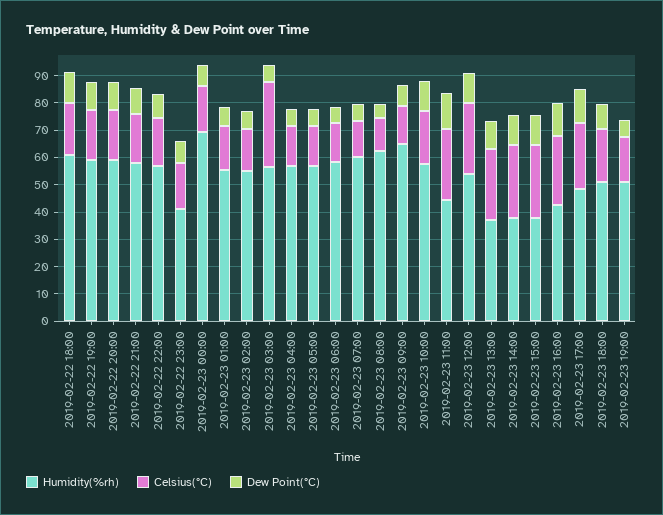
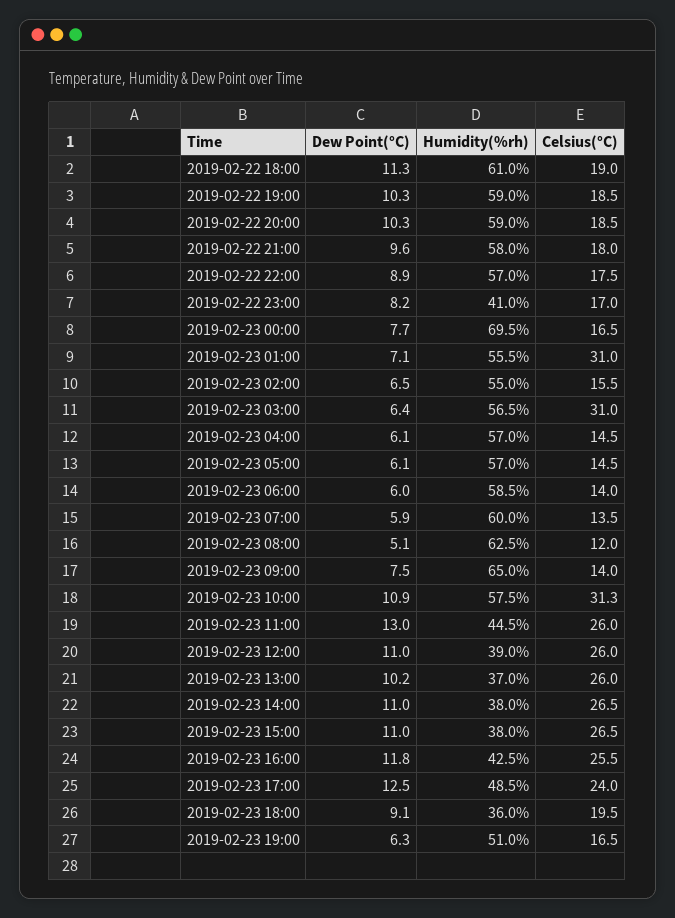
Celsius(°C), 2019-02-23 01:00: 15 -> 31
Celsius(°C), 2019-02-23 10:00: 20 -> 31.3
Humidity(%rh), 2019-02-23 12:00: 55 -> 39
Humidity(%rh), 2019-02-23 18:00: 50 -> 36

